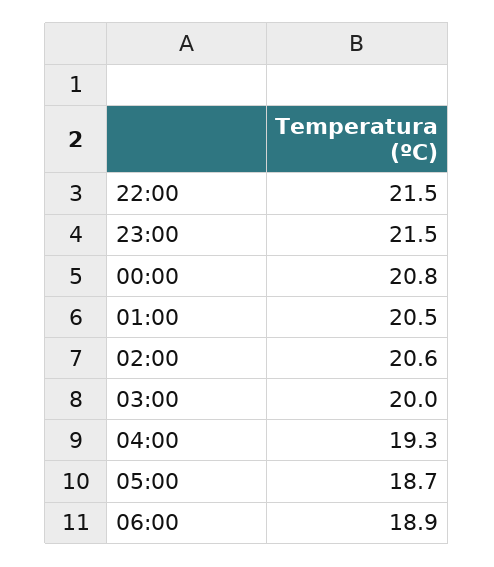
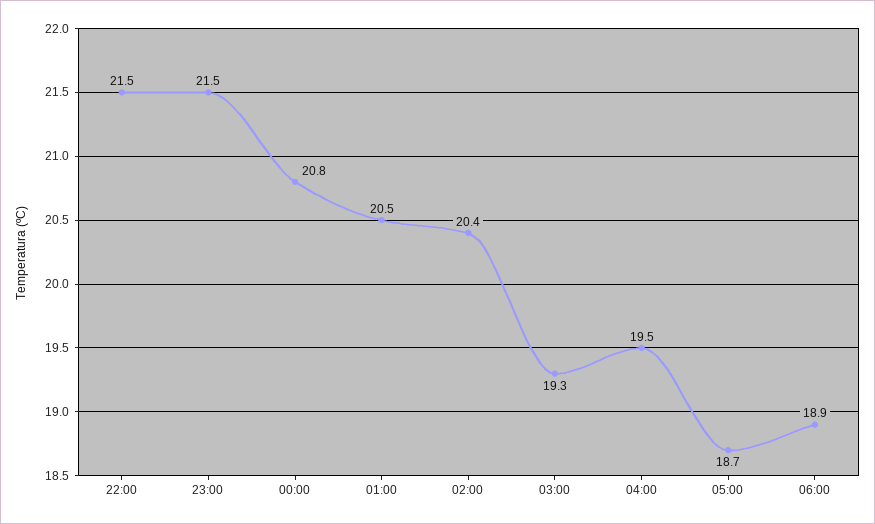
02:00: 20.6 -> 20.4
03:00: 20 -> 19.3
04:00: 19.3 -> 19.5

